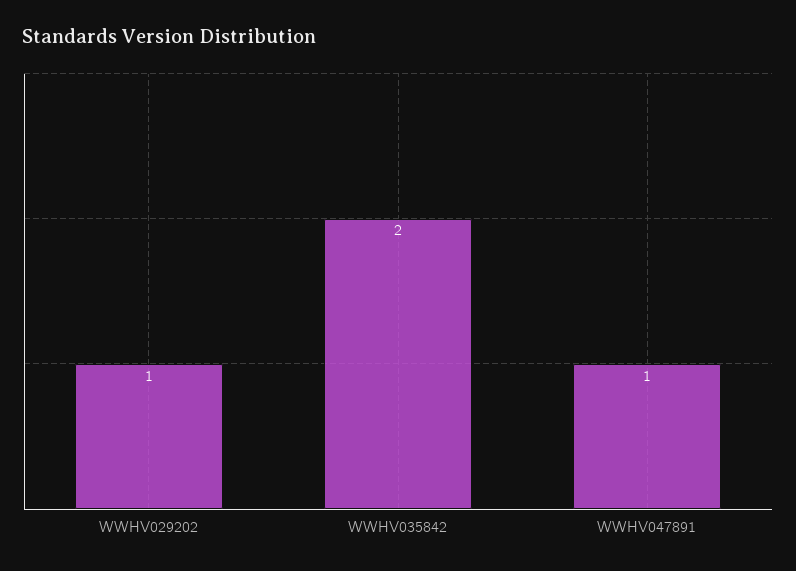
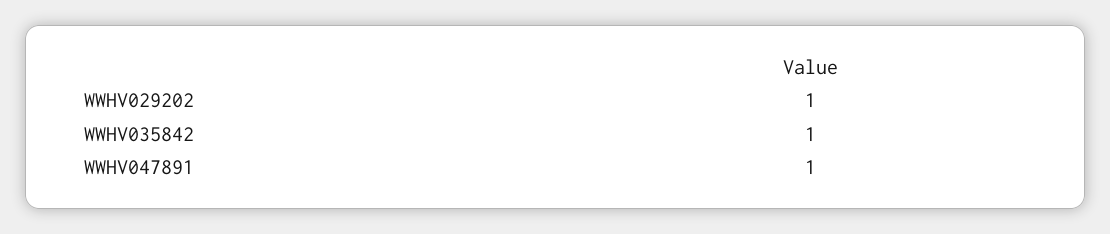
WWHV035842: 2 -> 1

